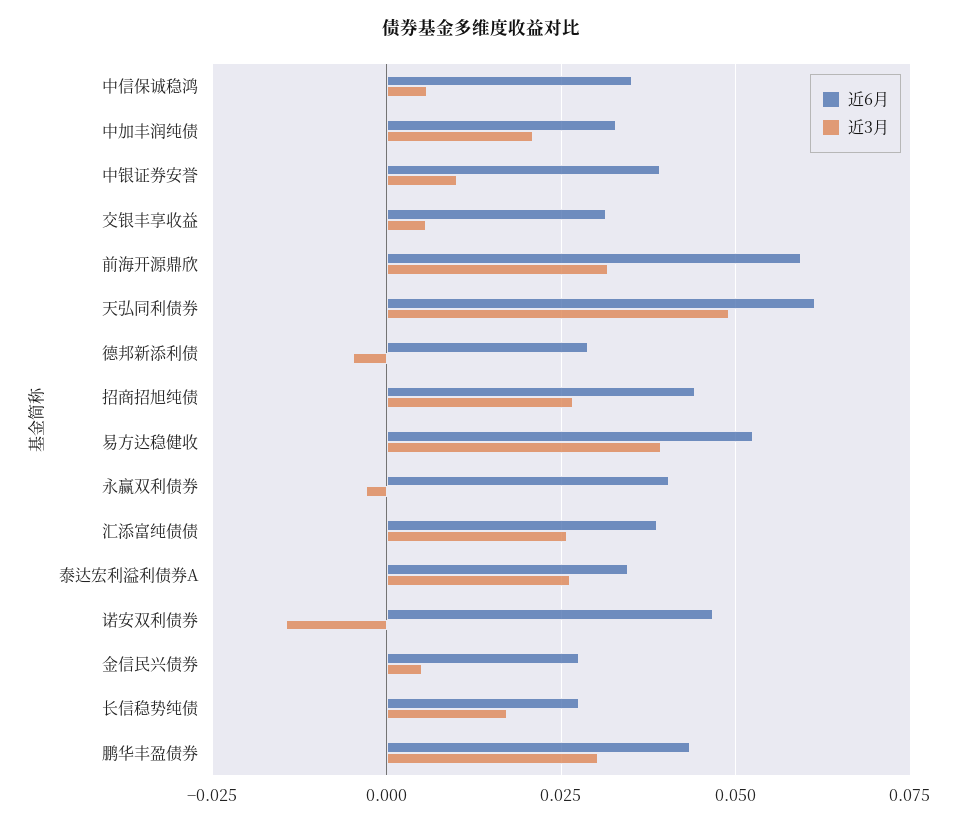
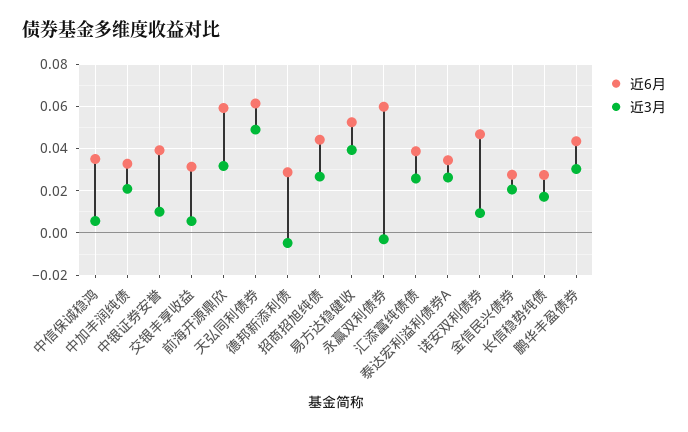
近6月, 永赢双利债券: 0.04 -> 0.06
近3月, 诺安双利债券: -0.015 -> 0.01
近3月, 金信民兴债券: 0.005 -> 0.02

